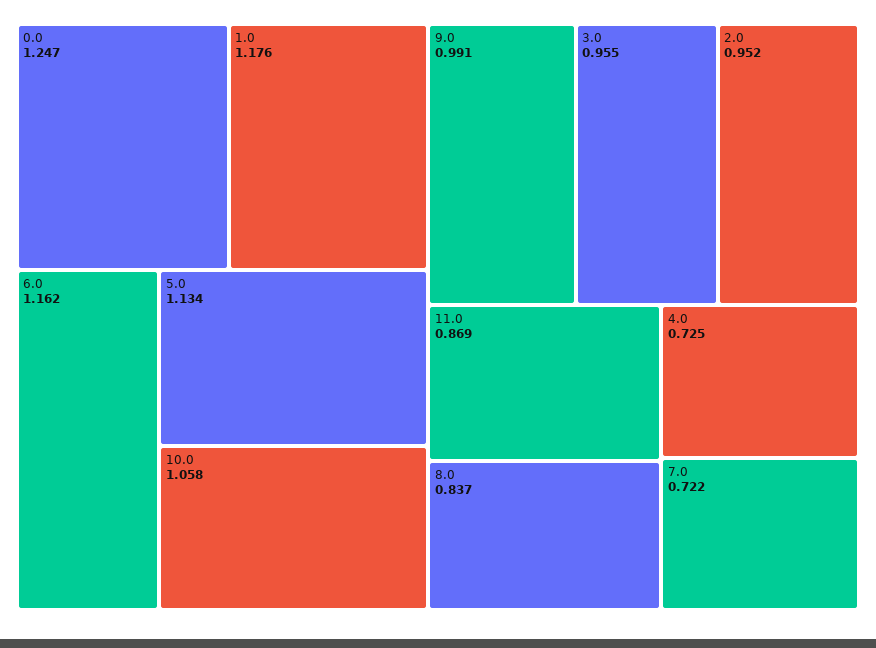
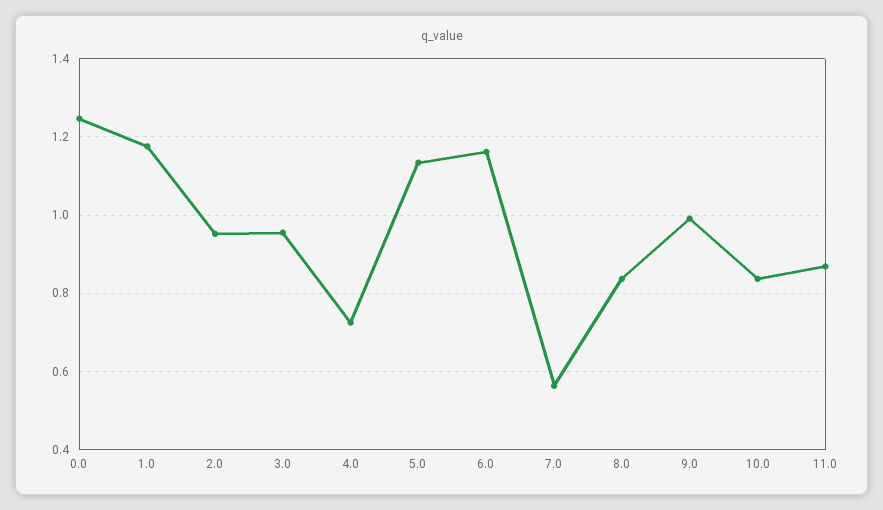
10.0: 1.058 -> 0.84
7.0: 0.722 -> 0.56

